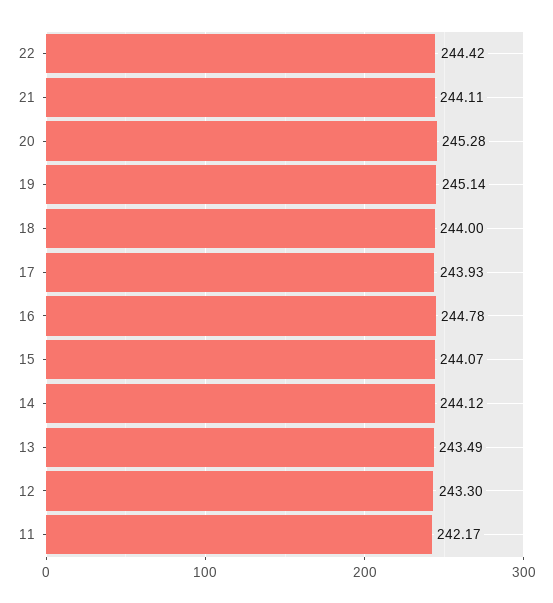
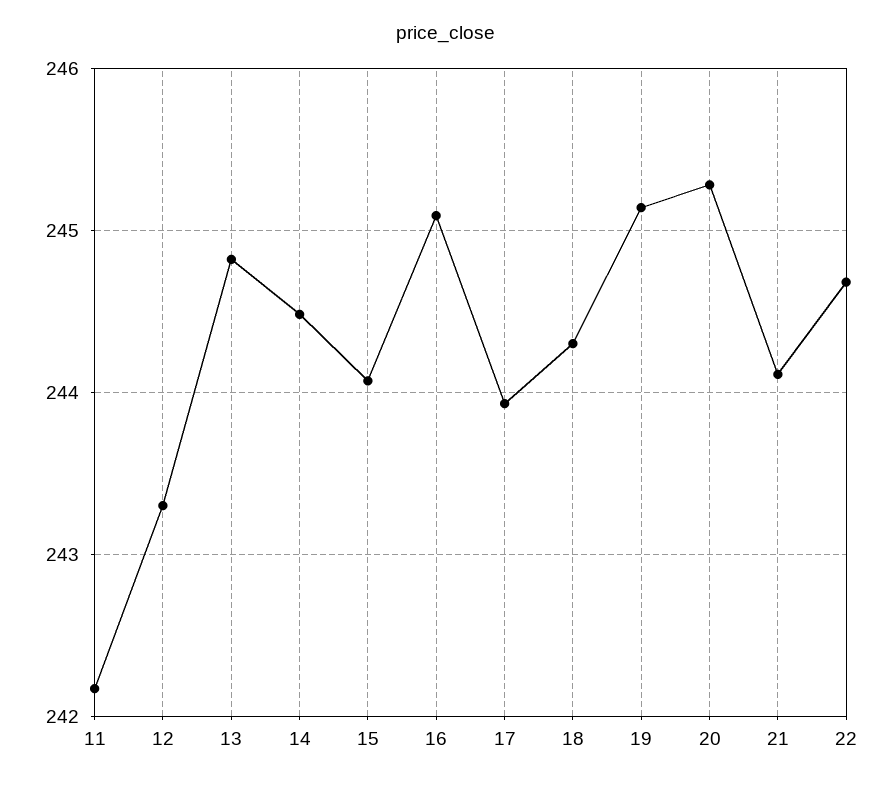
22: 244.42 -> 244.7
18: 244 -> 244.3
16: 244.78 -> 245.1
14: 244.12 -> 244.5
13: 243.49 -> 244.8

